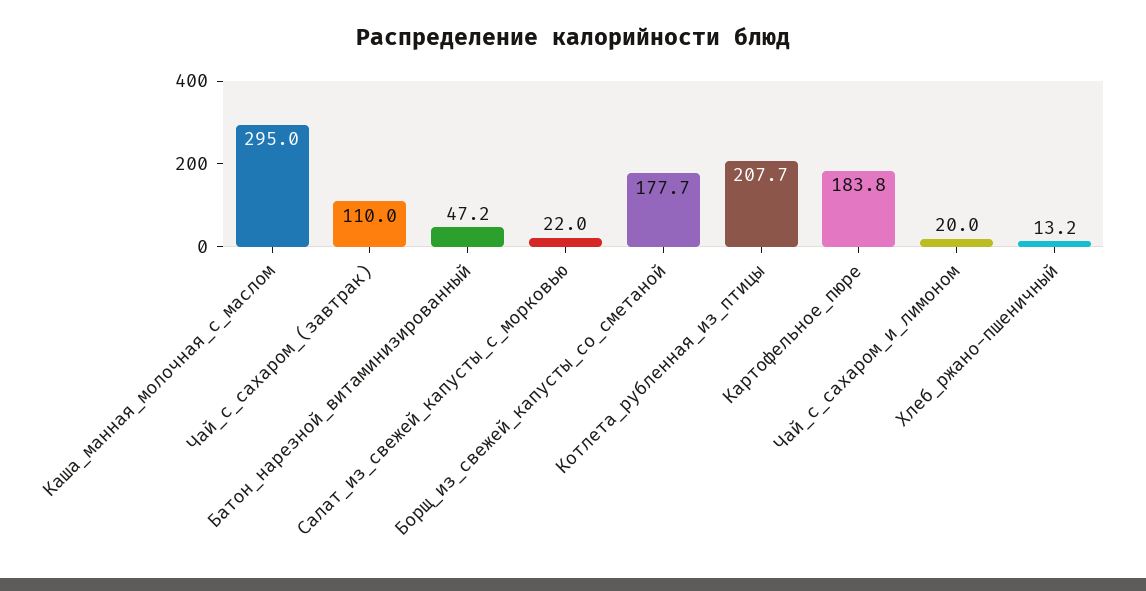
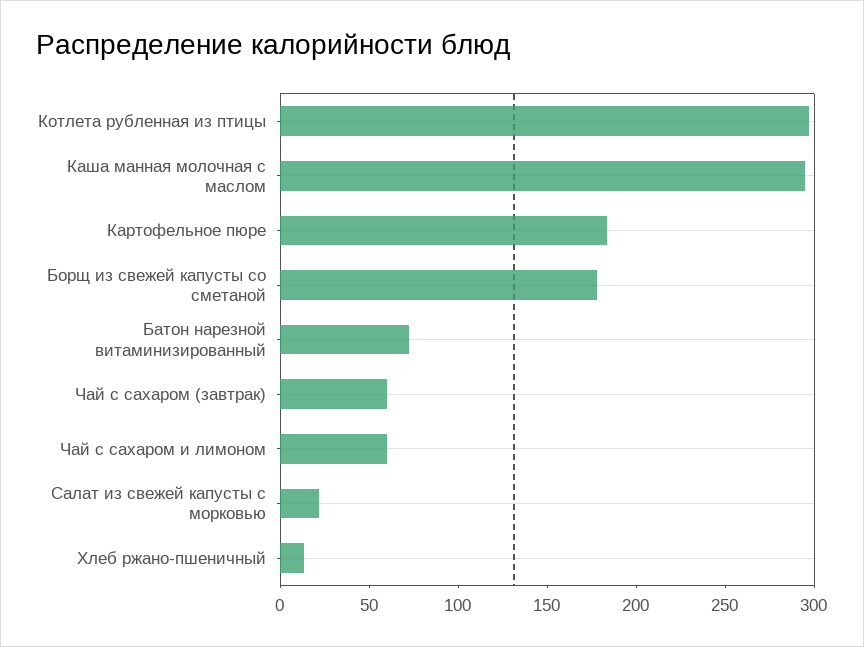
Чай_с_сахаром_(завтрак): 110 -> 60
Батон_нарезной_витаминизированный: 47.2 -> 70
Котлета_рубленная_из_птицы: 207.7 -> 300
Чай_с_сахаром_и_лимоном: 20 -> 60

